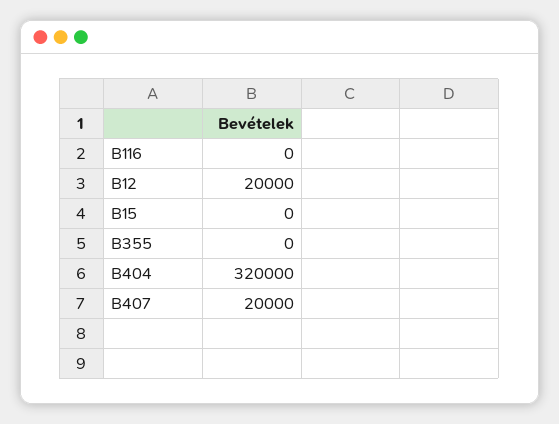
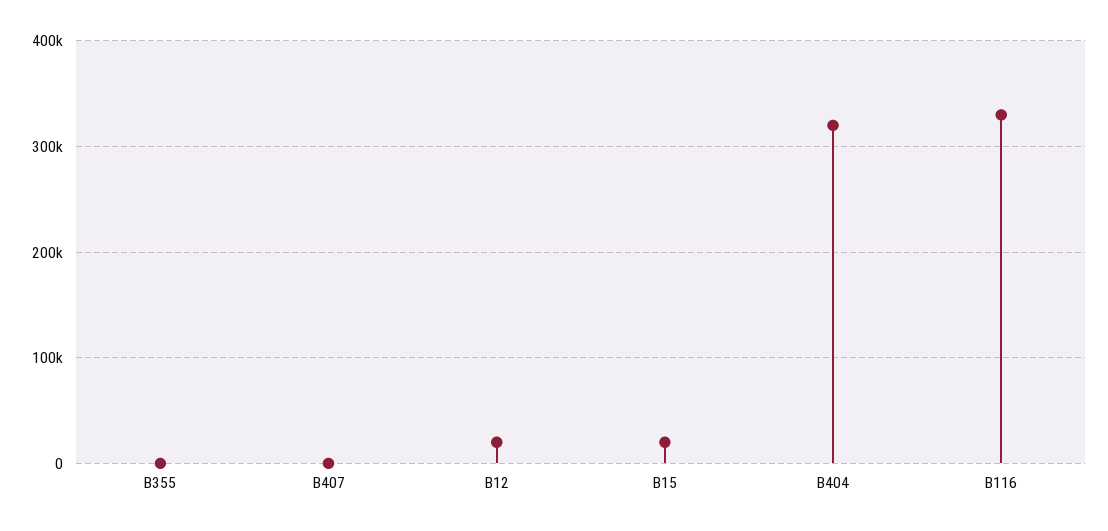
B116: 0 -> 330000
B15: 0 -> 20000
B407: 20000 -> 0

